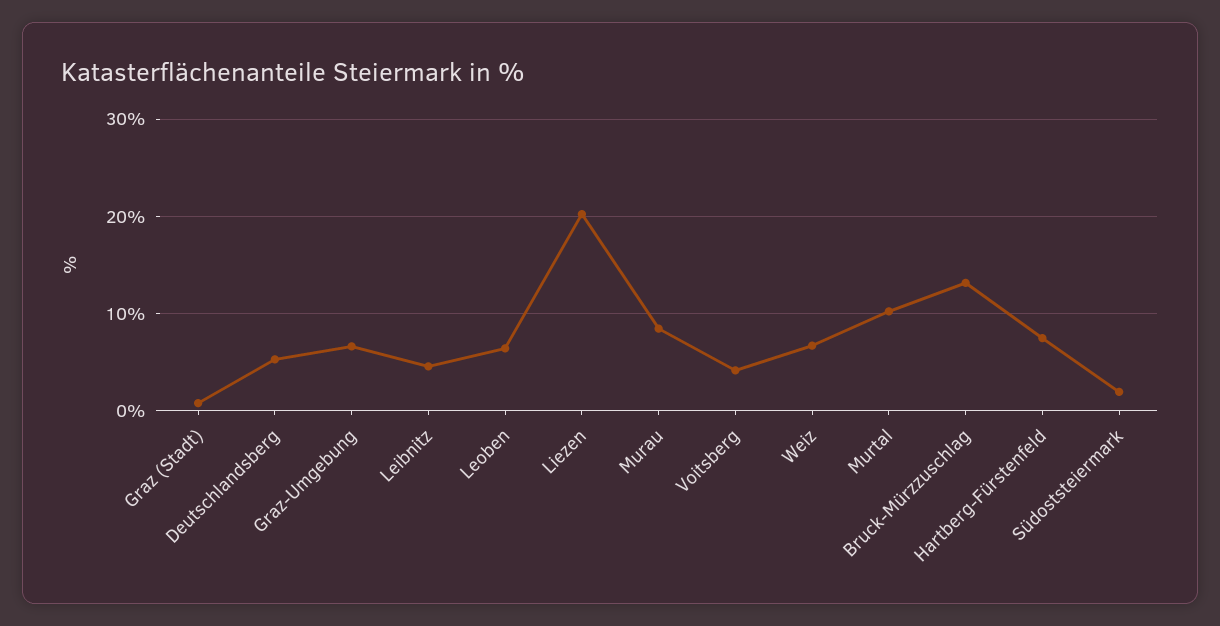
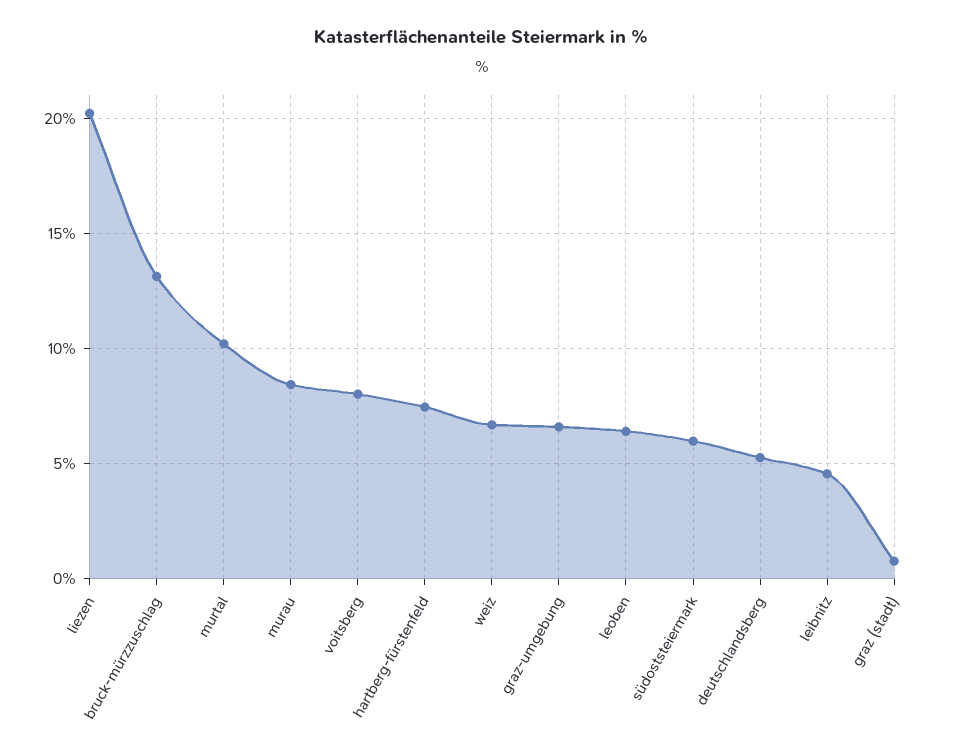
Voitsberg: 4 -> 8
Südoststeiermark: 2 -> 6

